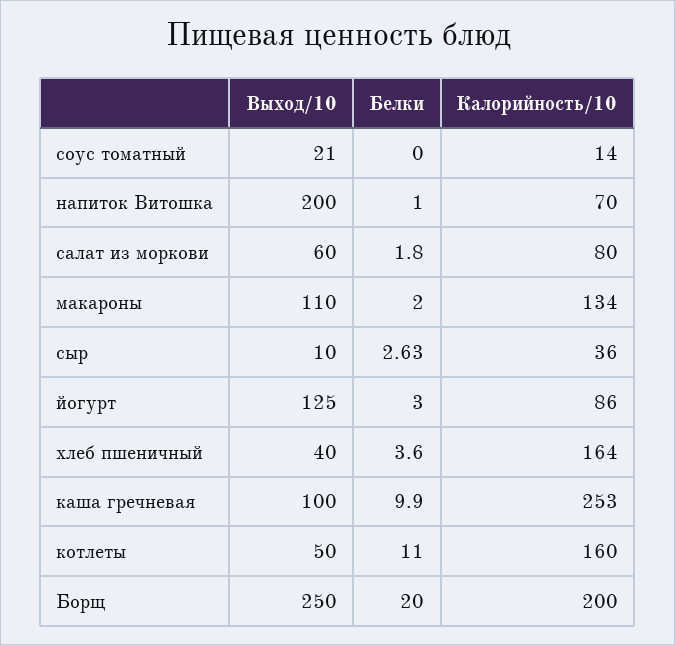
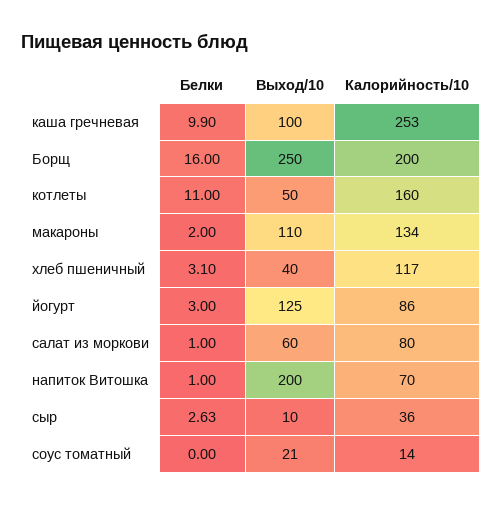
Белки, салат из моркови: 1.8 -> 1
Белки, хлеб пшеничный: 3.6 -> 3.1
Калорийность/10, хлеб пшеничный: 164 -> 117
Белки, Борщ: 20 -> 16

